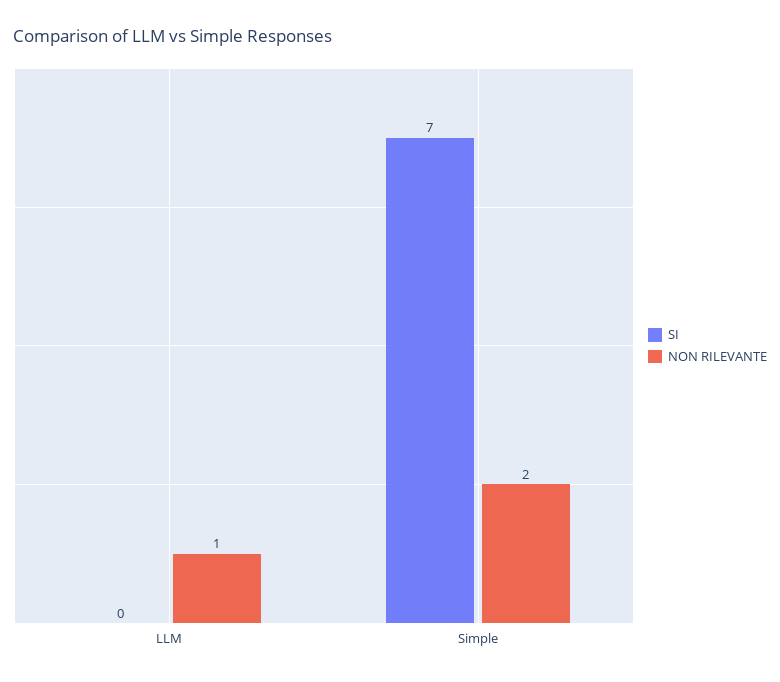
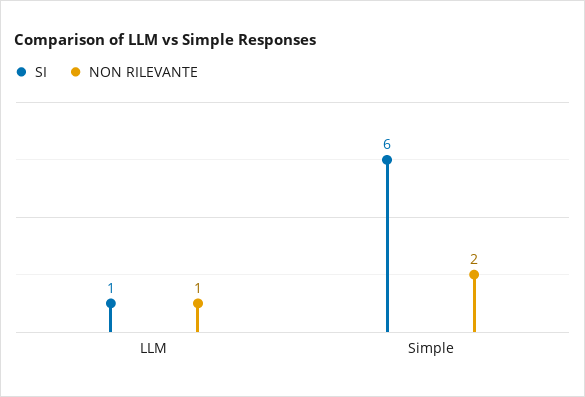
SI, LLM: 0 -> 1
SI, Simple: 7 -> 6

